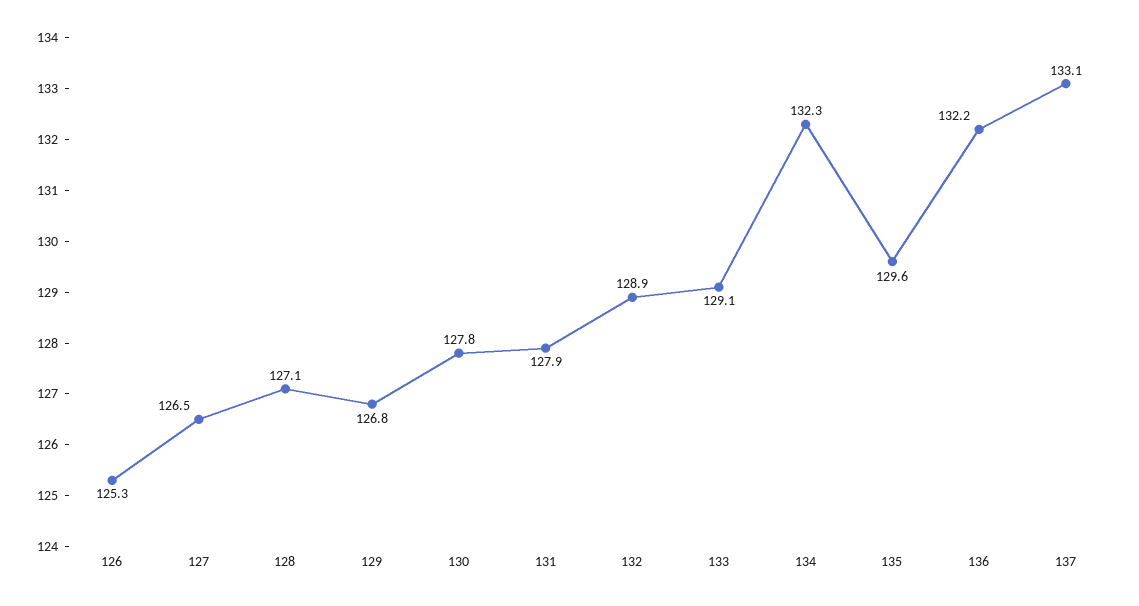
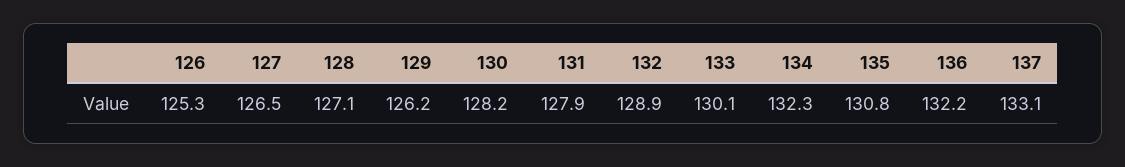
129: 126.8 -> 126.2
130: 127.8 -> 128.2
133: 129.1 -> 130.1
135: 129.6 -> 130.8

